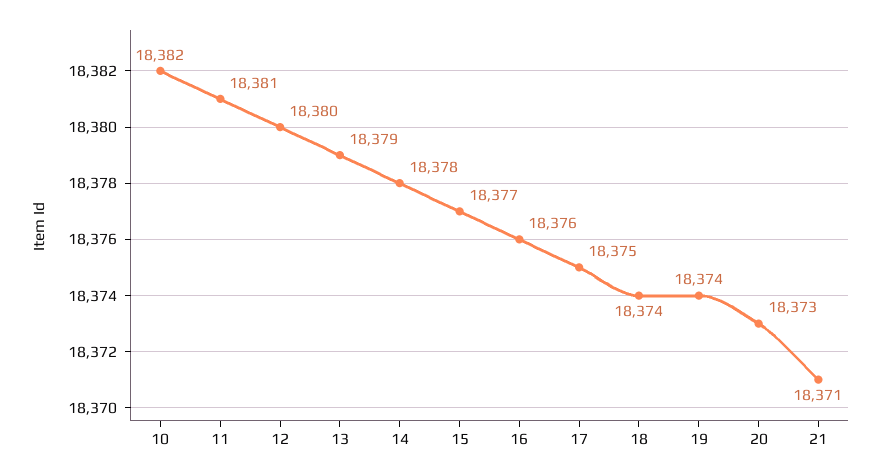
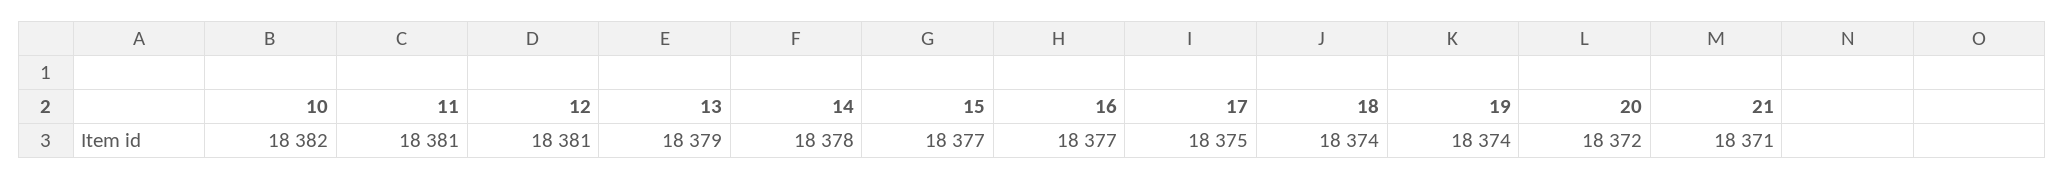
12: 18380 -> 18381
16: 18376 -> 18377
20: 18373 -> 18372

